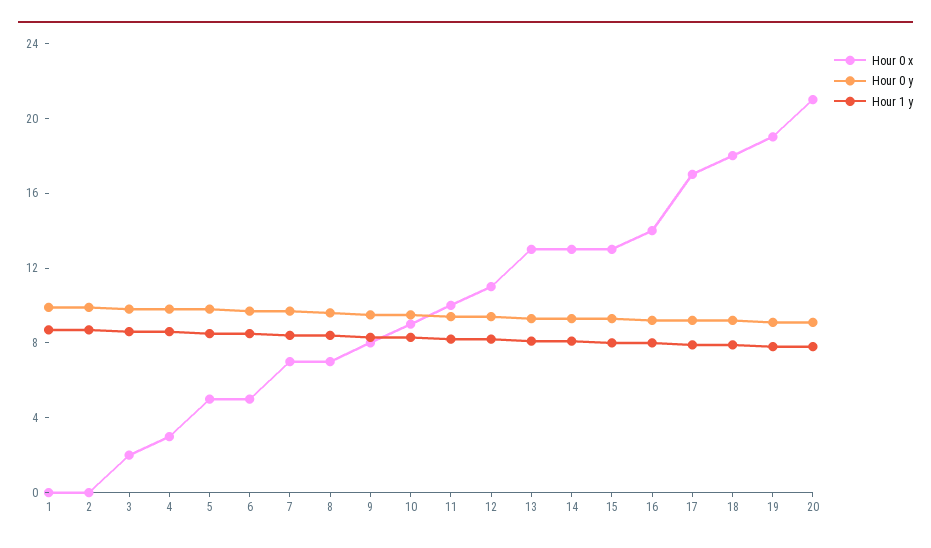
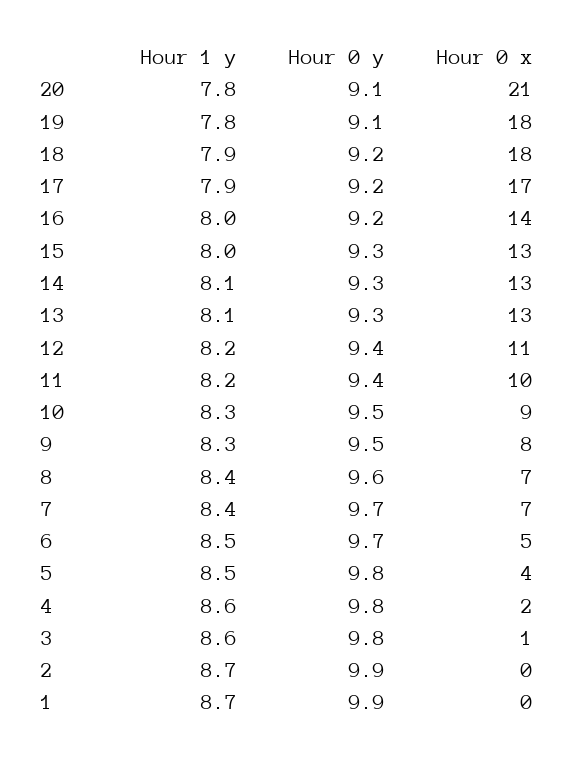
Hour 0 x, 3: 2 -> 1
Hour 0 x, 4: 3 -> 2
Hour 0 x, 5: 5 -> 4
Hour 0 x, 19: 19 -> 18

